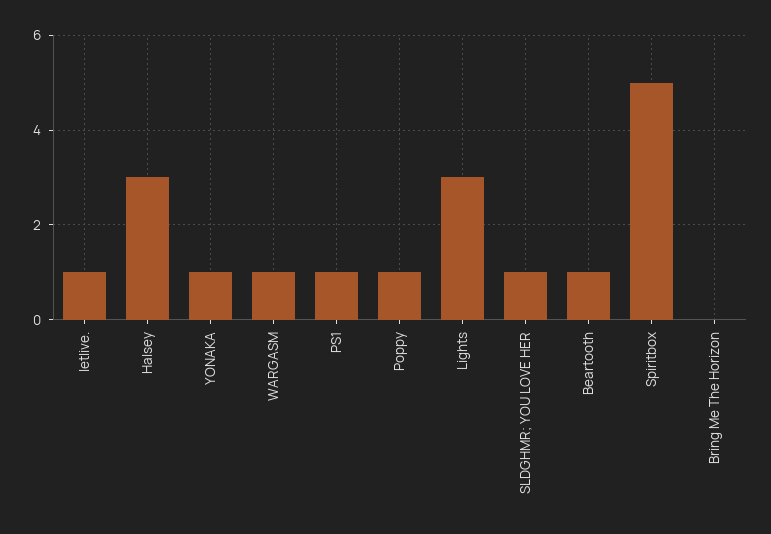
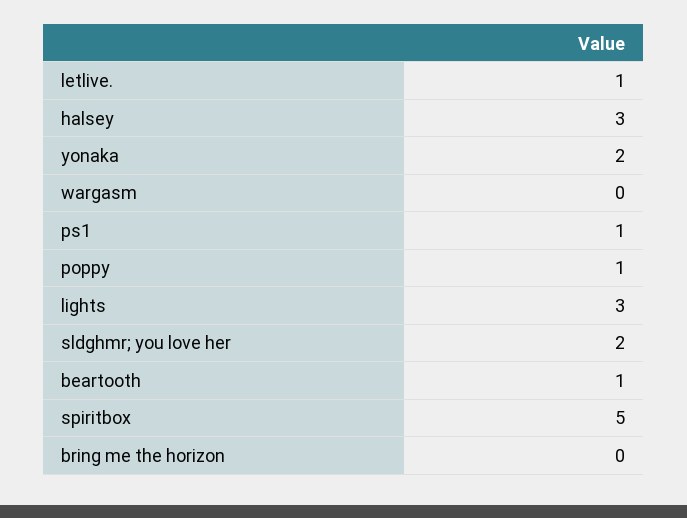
YONAKA: 1 -> 2
WARGASM: 1 -> 0
SLDGHMR; YOU LOVE HER: 1 -> 2

